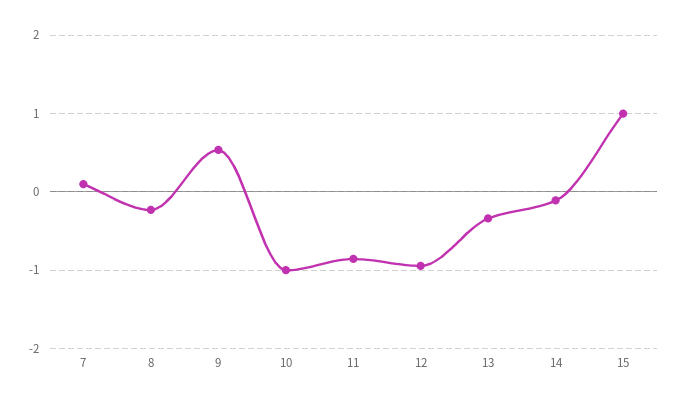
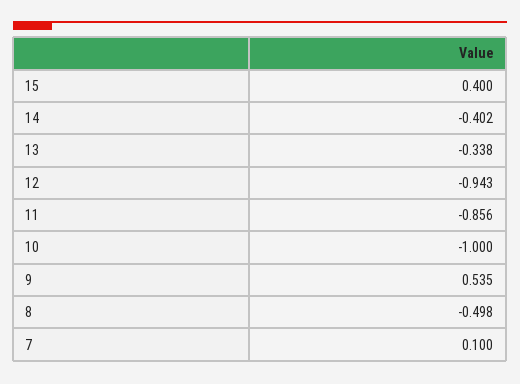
8: -0.2 -> -0.498
14: -0.1 -> -0.402
15: 1 -> 0.4

